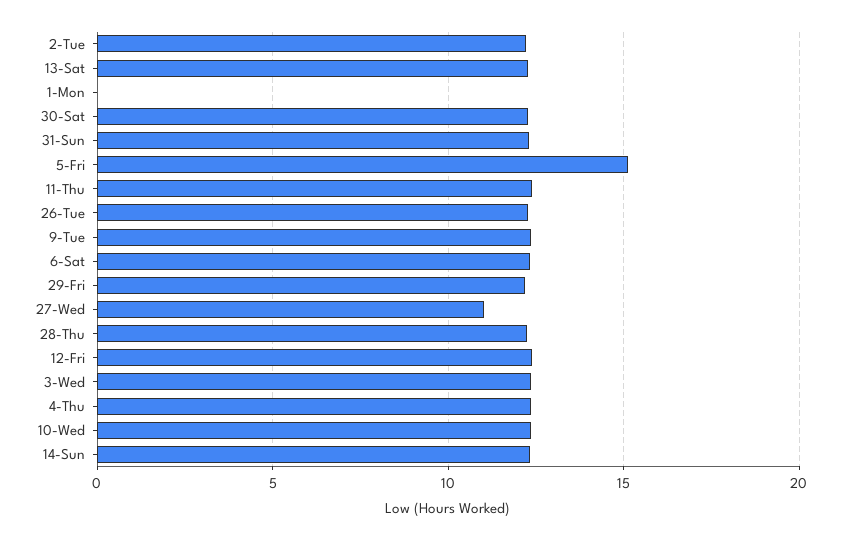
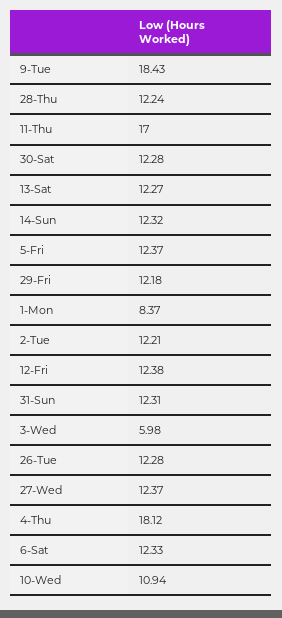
1-Mon: 0 -> 8.37
5-Fri: 15 -> 12.37
11-Thu: 12.5 -> 17
9-Tue: 12.5 -> 18.43
27-Wed: 11 -> 12.37
3-Wed: 12.5 -> 5.98
4-Thu: 12.5 -> 18.12
10-Wed: 12.5 -> 10.94

